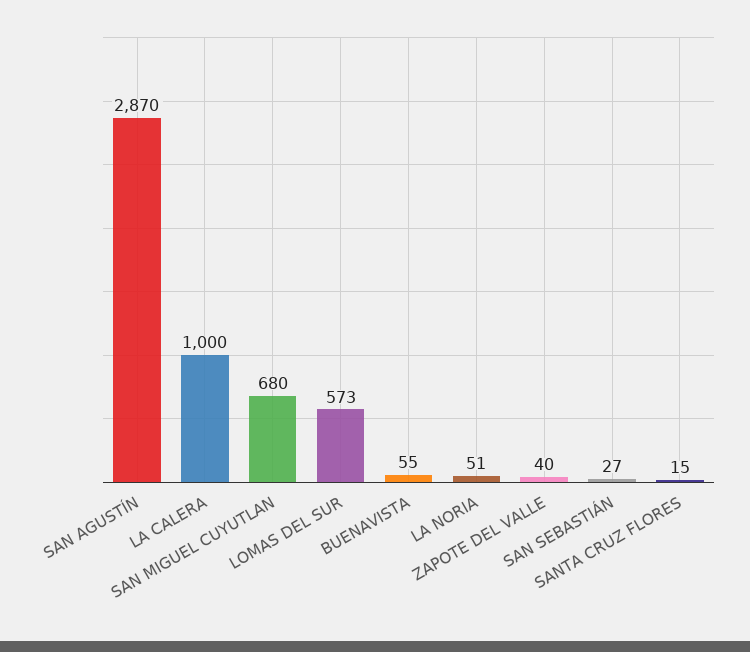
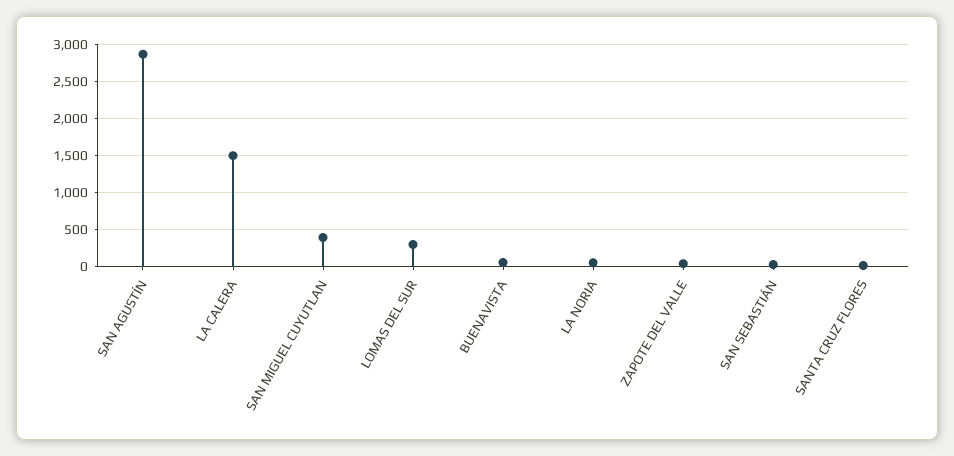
LA CALERA: 1000 -> 1500
SAN MIGUEL CUYUTLAN: 680 -> 400
LOMAS DEL SUR: 573 -> 300

